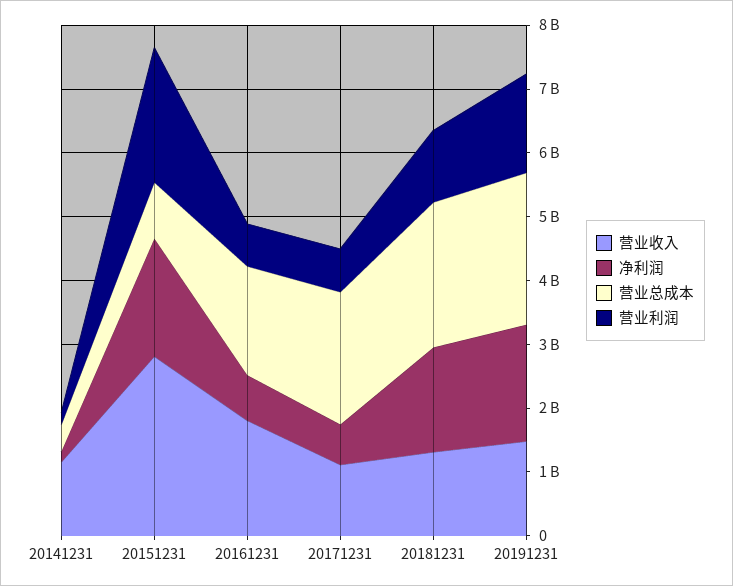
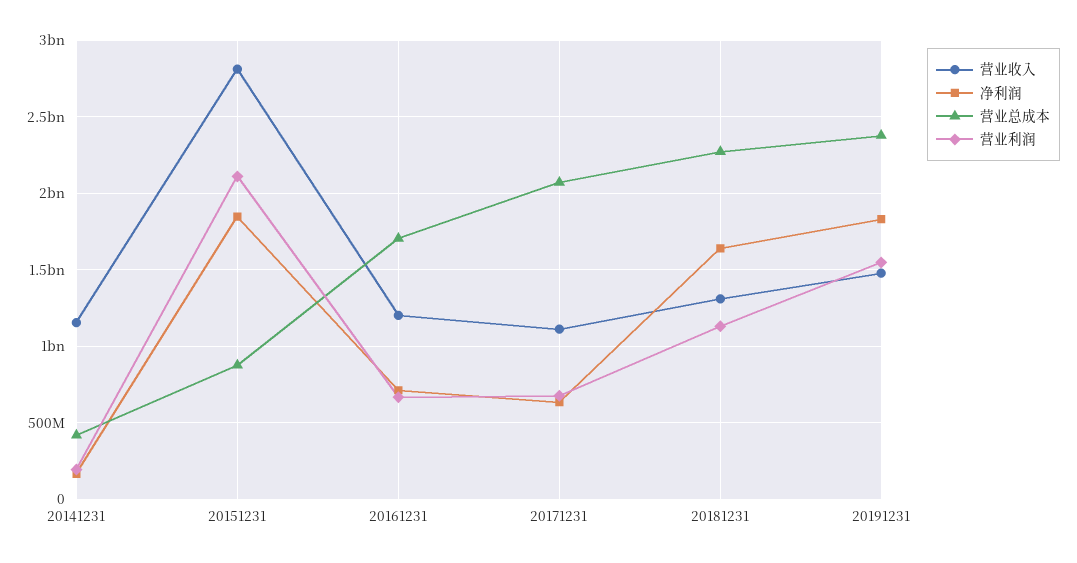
营业收入, 20161231: 1800000000 -> 1200000000

